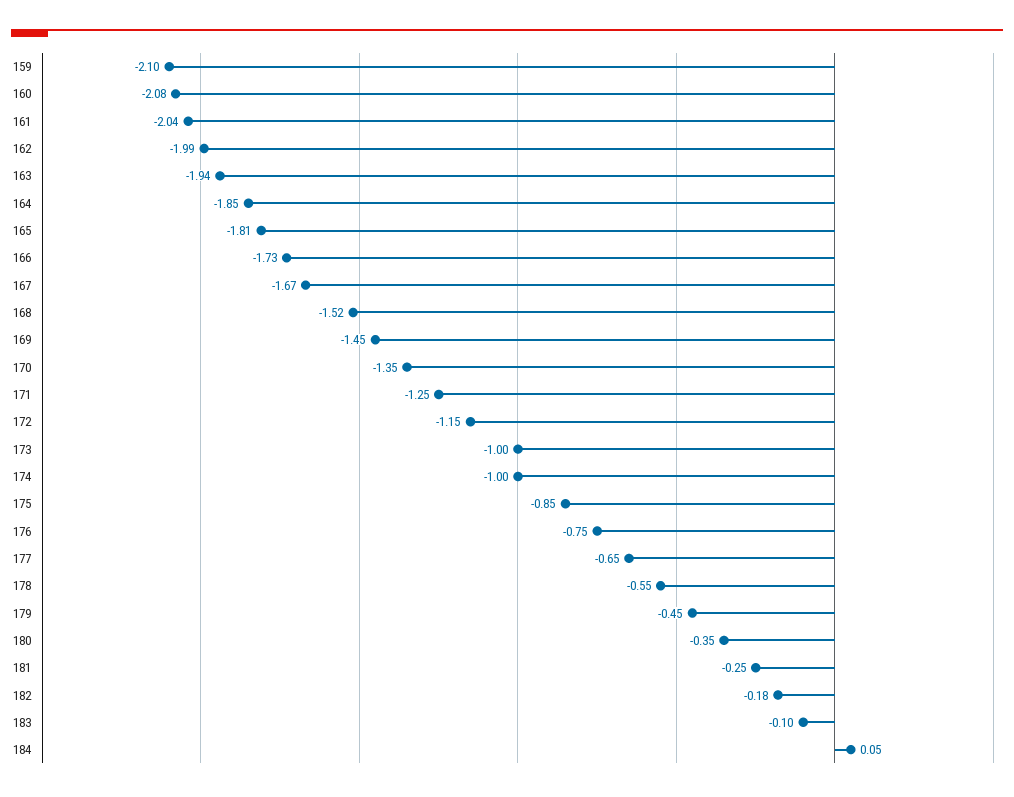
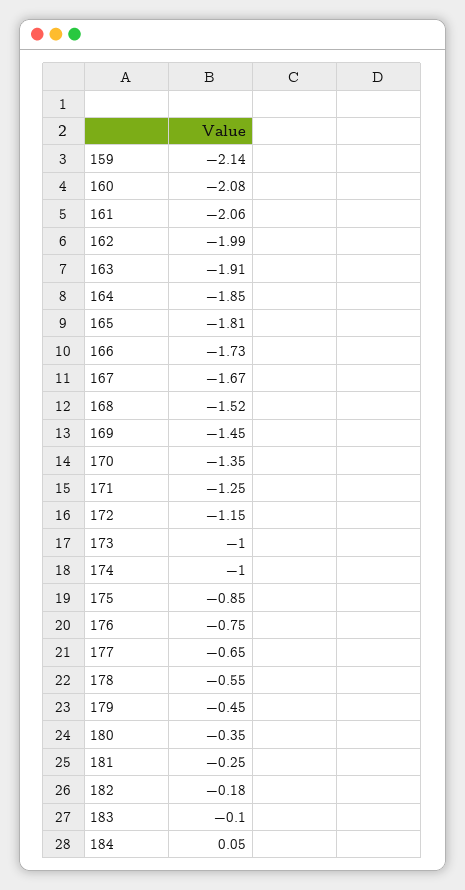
159: -2.1 -> -2.14
161: -2.04 -> -2.06
163: -1.94 -> -1.91

